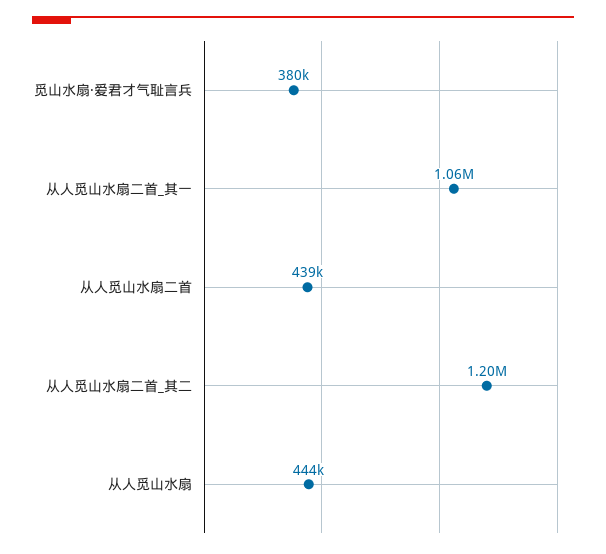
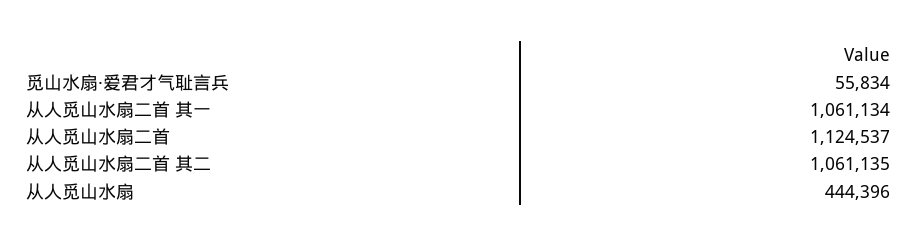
觅山水扇·爱君才气耻言兵: 380000 -> 55834
从人觅山水扇二首: 439000 -> 1124537
从人觅山水扇二首_其二: 1200000 -> 1061135

